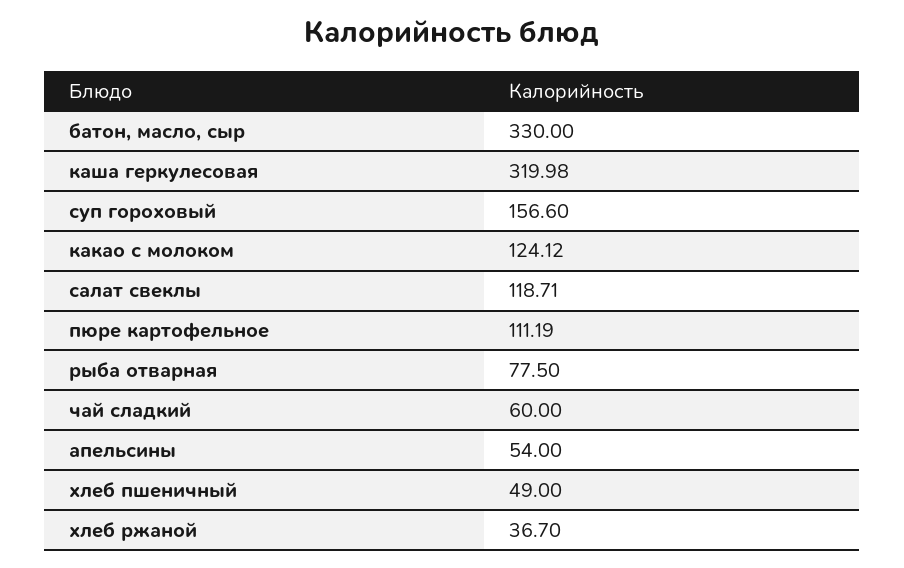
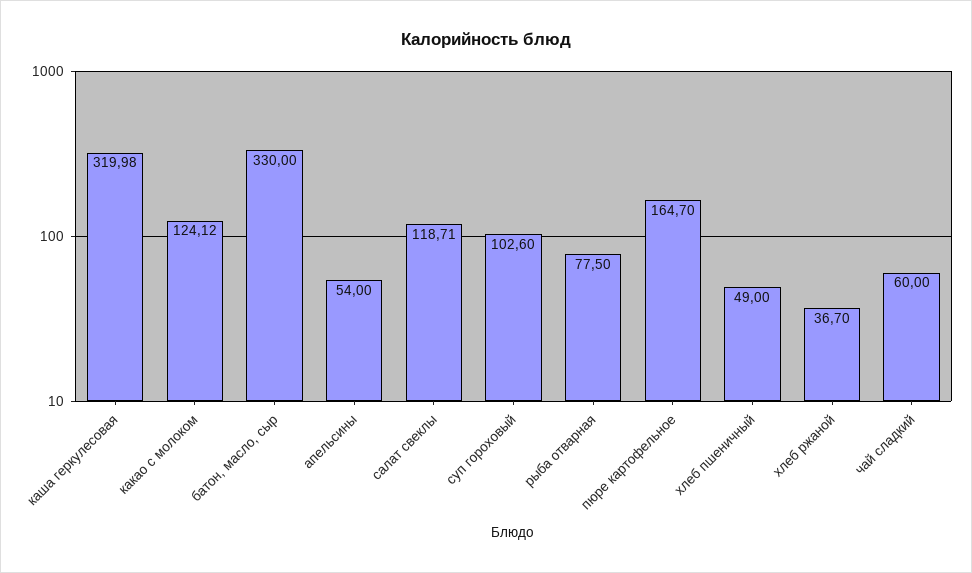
суп гороховый: 156.6 -> 102.6
пюре картофельное: 111.19 -> 164.7

